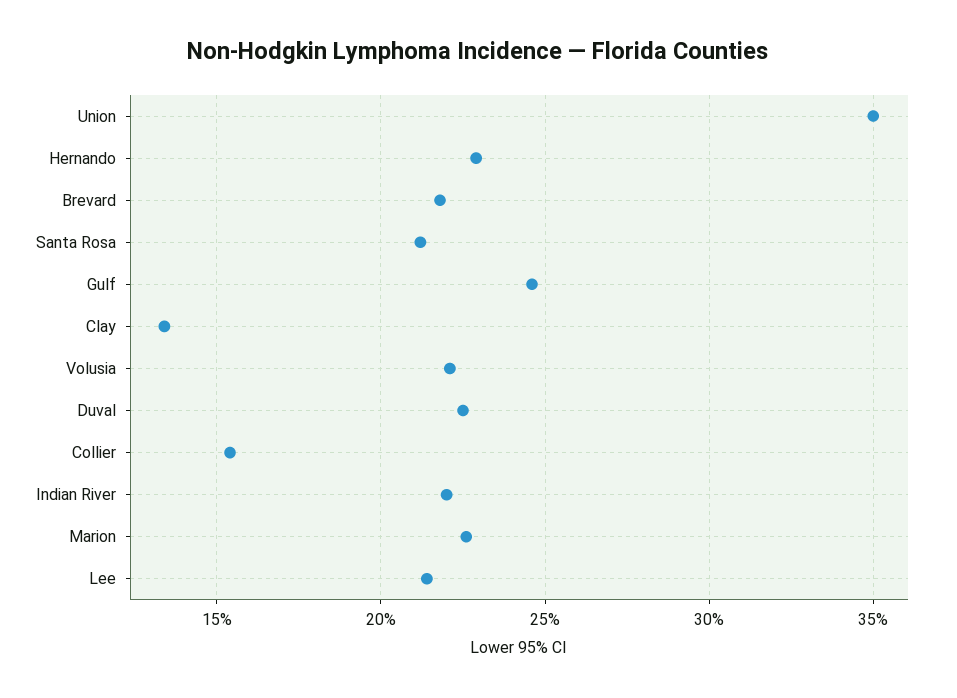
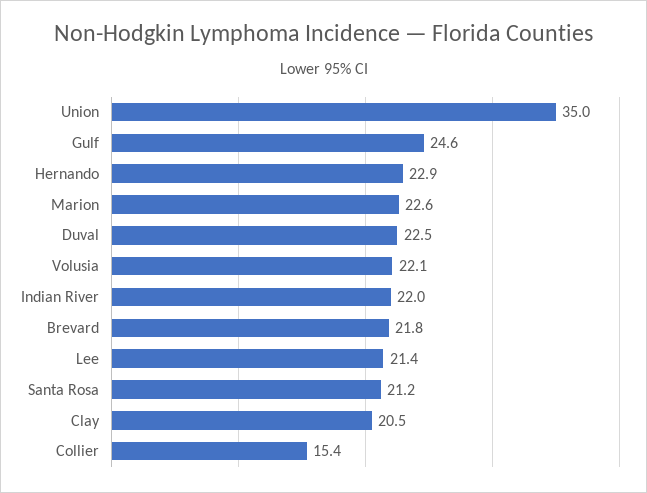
Clay: 13.5 -> 20.5

